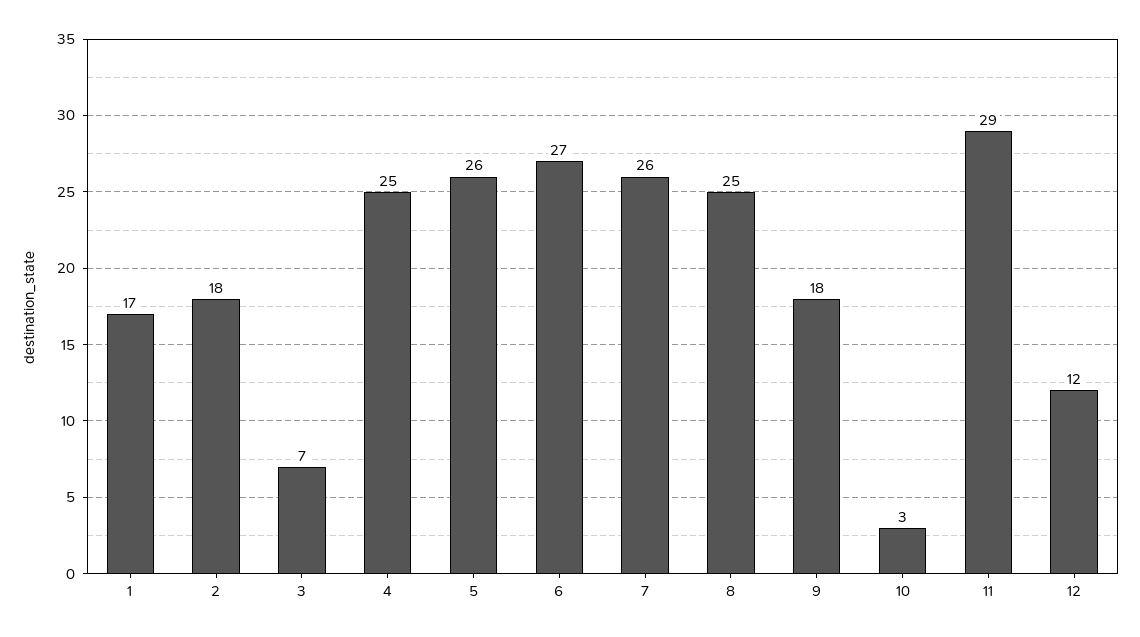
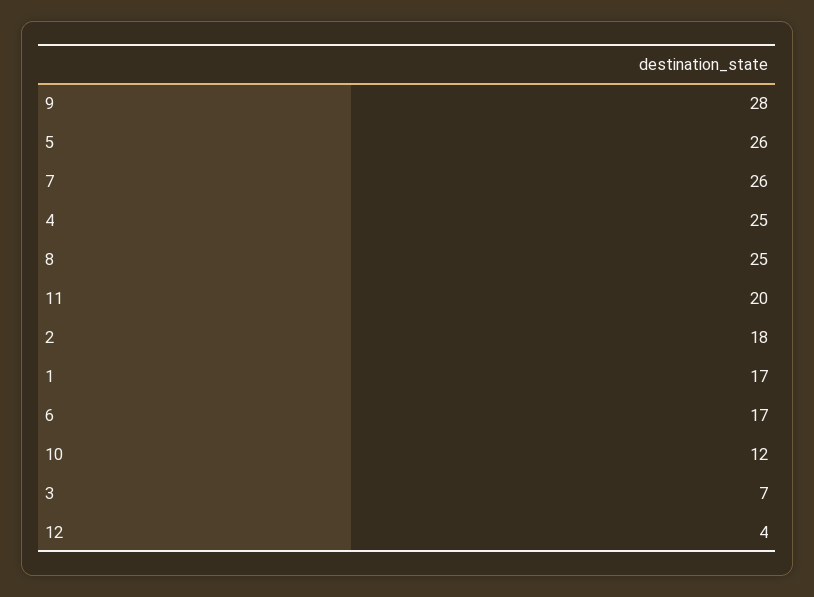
6: 27 -> 17
9: 18 -> 28
10: 3 -> 12
11: 29 -> 20
12: 12 -> 4

